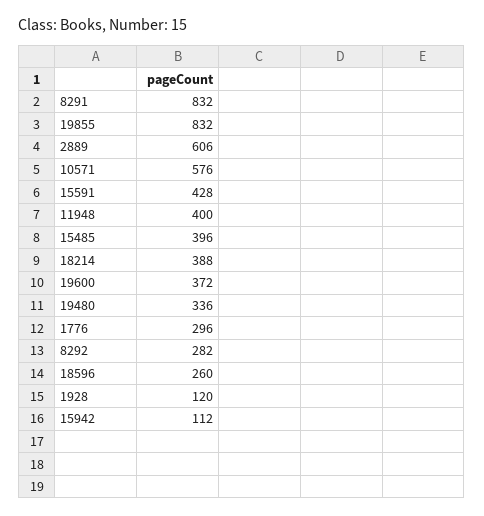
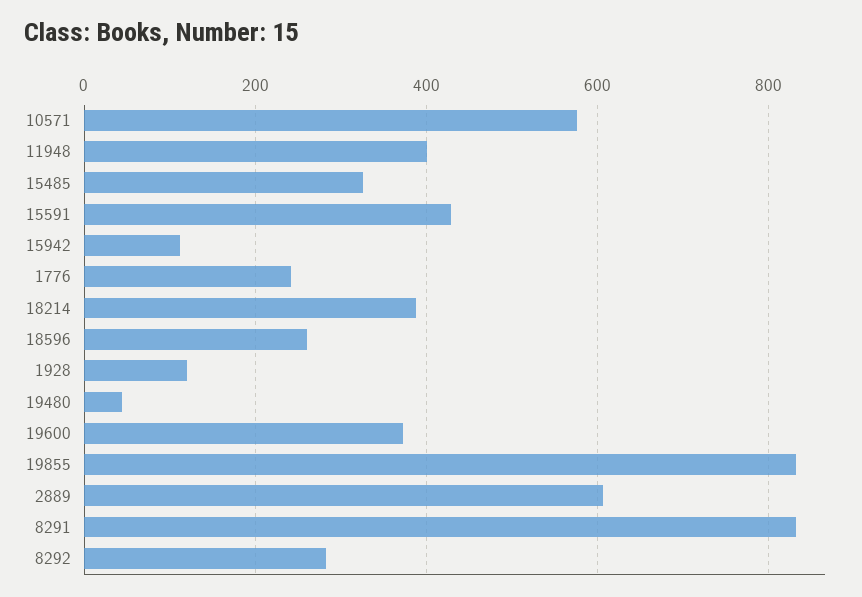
15485: 396 -> 320
19480: 336 -> 40
1776: 296 -> 240

